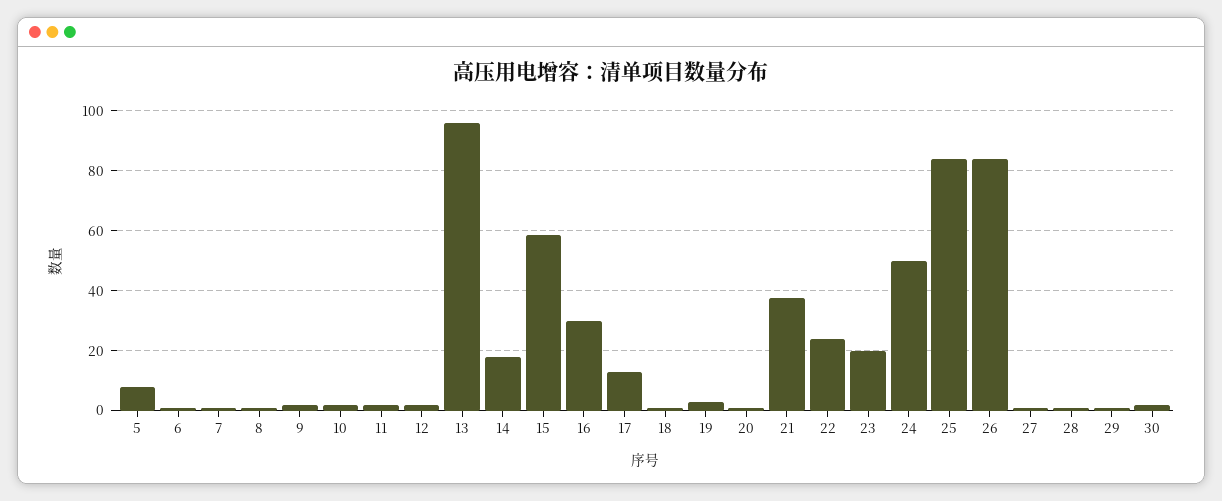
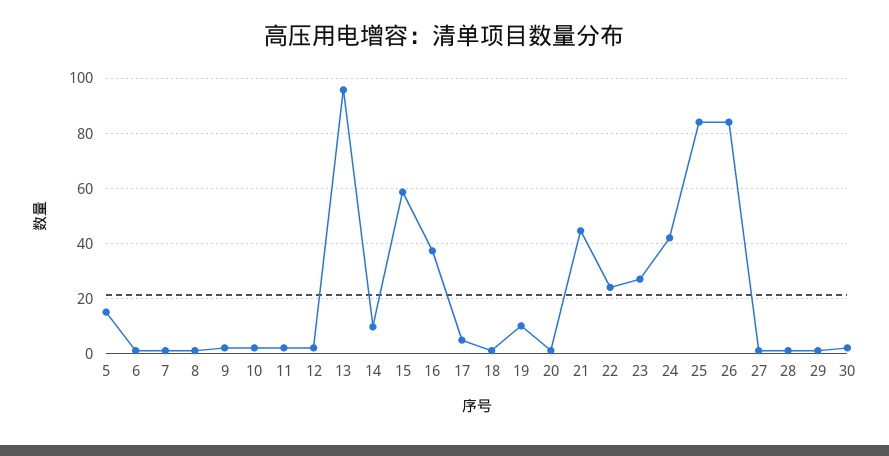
5: 7.5 -> 15
14: 17.5 -> 10
16: 30 -> 37.5
17: 12.5 -> 5
19: 2.5 -> 10
21: 37.5 -> 45
23: 20 -> 27.5
24: 50 -> 42.5

